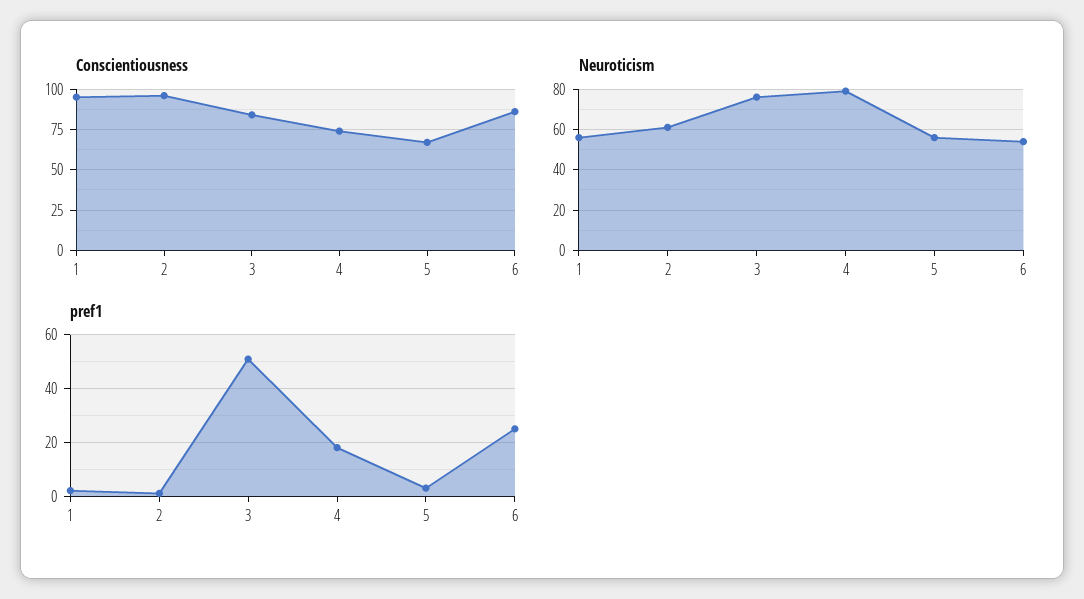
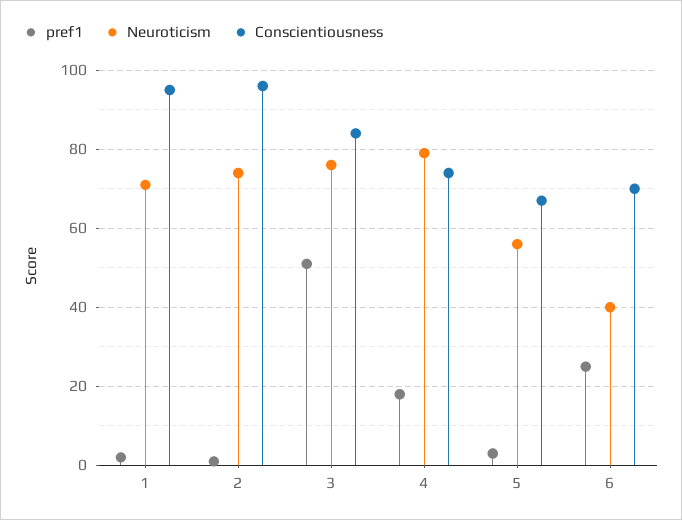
Conscientiousness, 6: 85 -> 70
Neuroticism, 1: 55 -> 70
Neuroticism, 2: 60 -> 75
Neuroticism, 6: 55 -> 40

